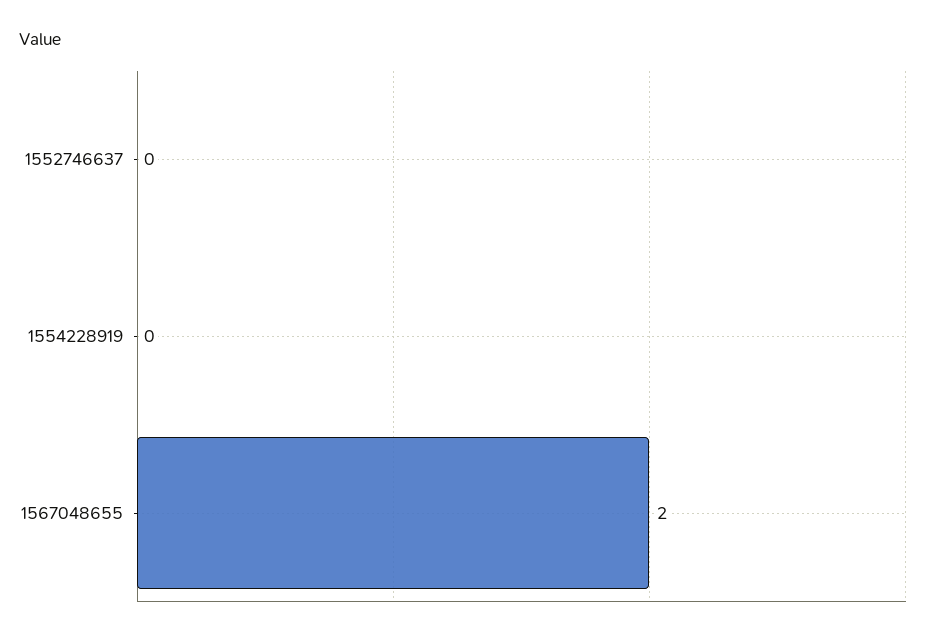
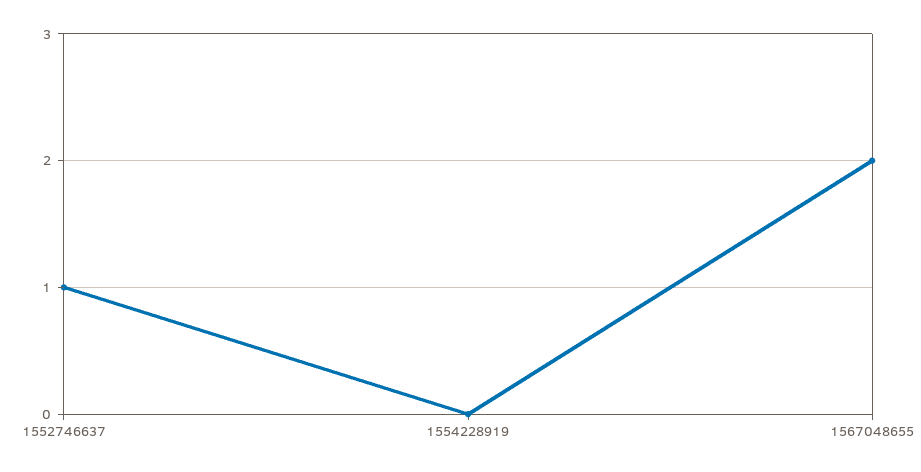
1552746637: 0 -> 1

